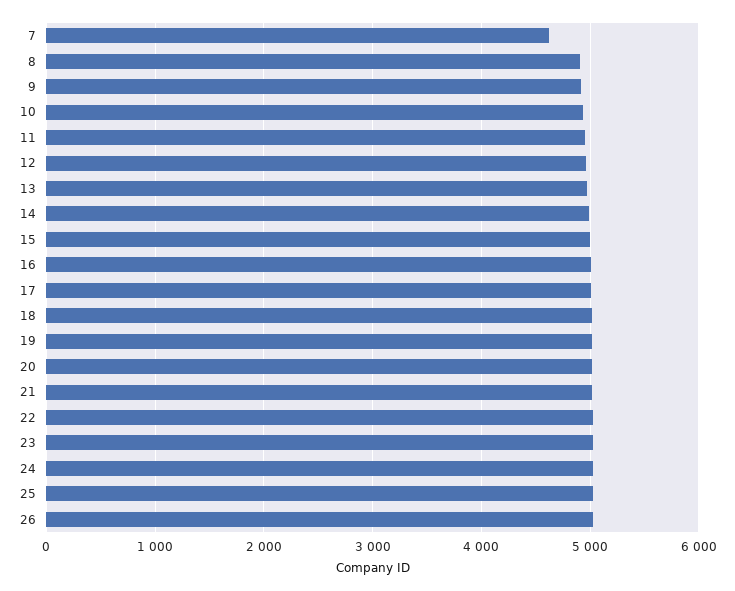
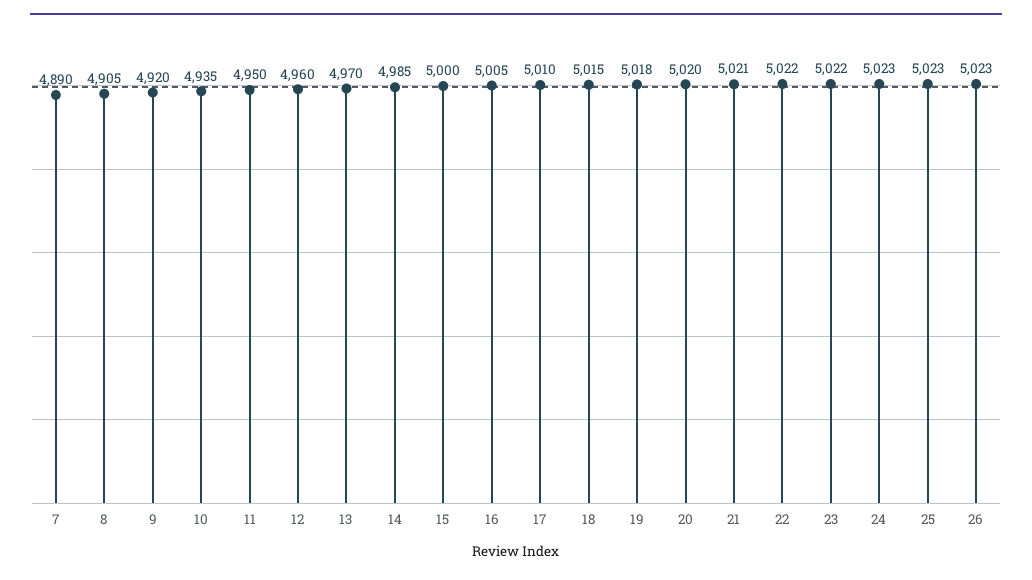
7: 4600 -> 4890

